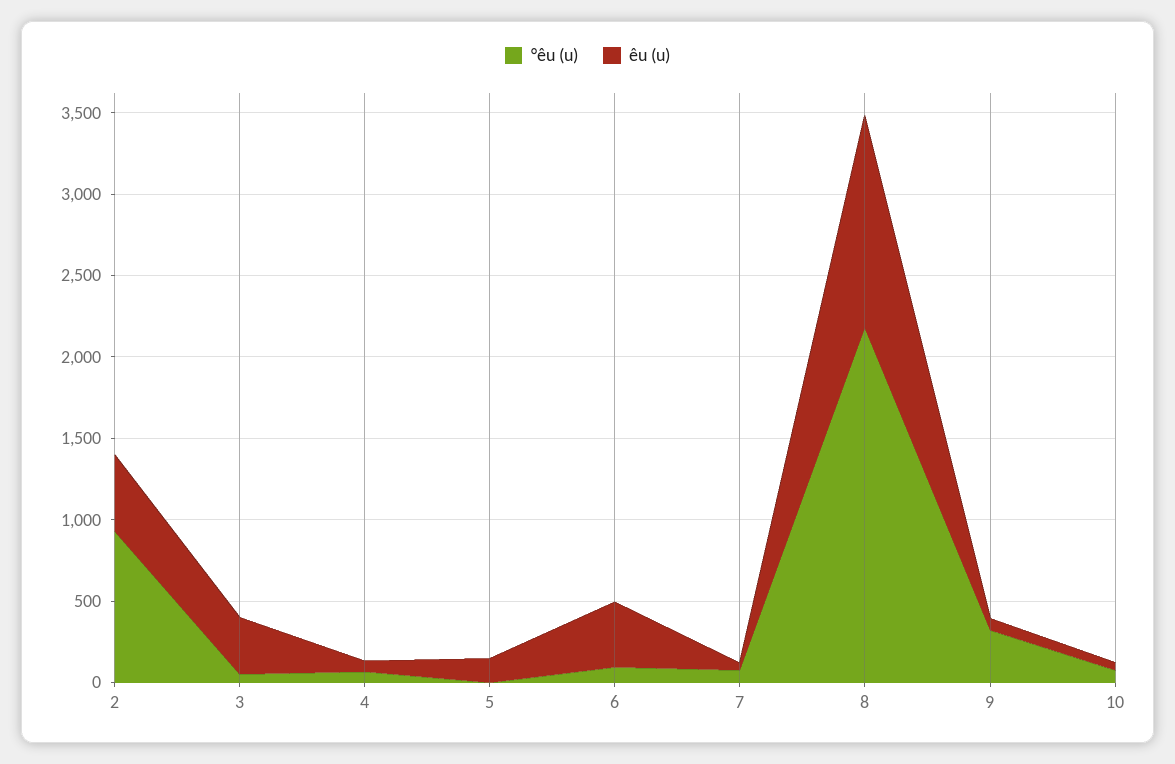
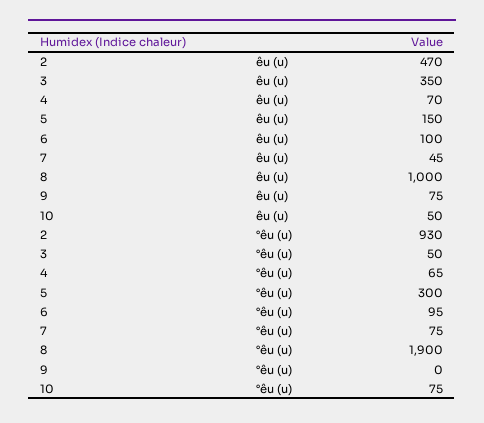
°êu (u), 5: 0 -> 300
êu (u), 6: 400 -> 100
°êu (u), 8: 2200 -> 1900
êu (u), 8: 1300 -> 1000
°êu (u), 9: 300 -> 0

